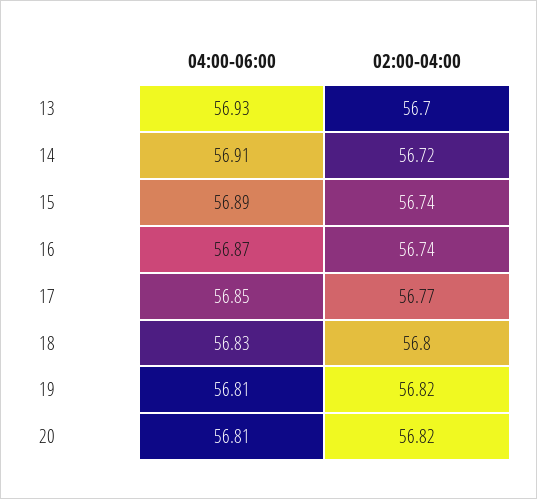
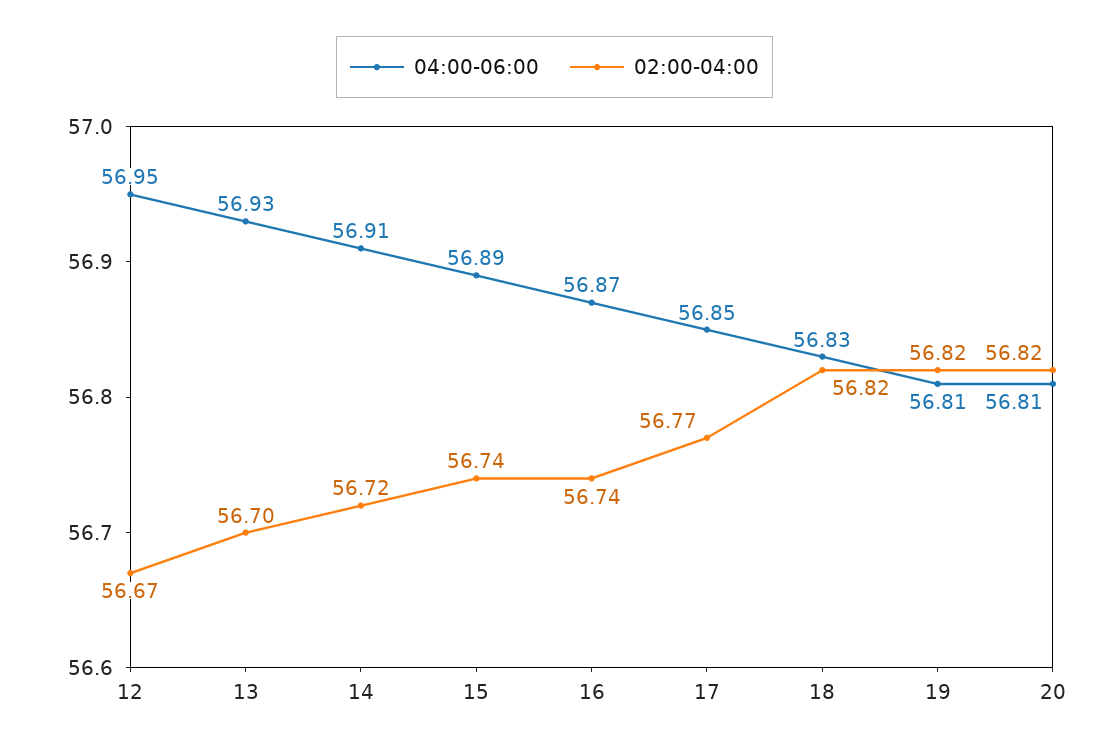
02:00-04:00, 18: 56.8 -> 56.82
04:00-06:00, 12: none -> 56.95
02:00-04:00, 12: none -> 56.67

